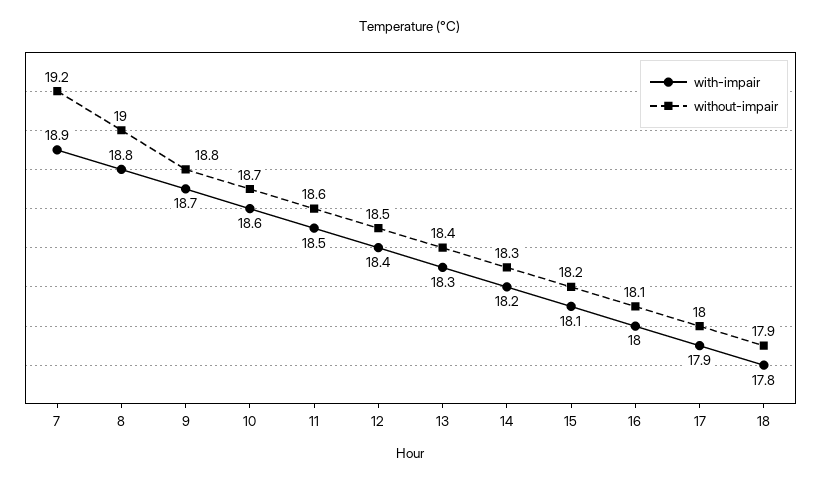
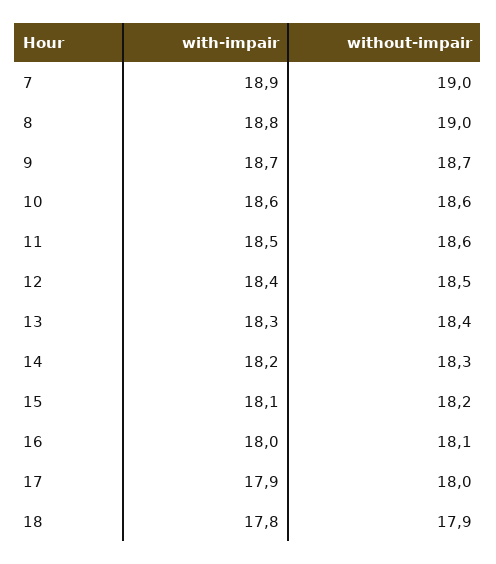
without-impair, 7: 19.2 -> 19
without-impair, 9: 18.8 -> 18.7
without-impair, 10: 18.7 -> 18.6

